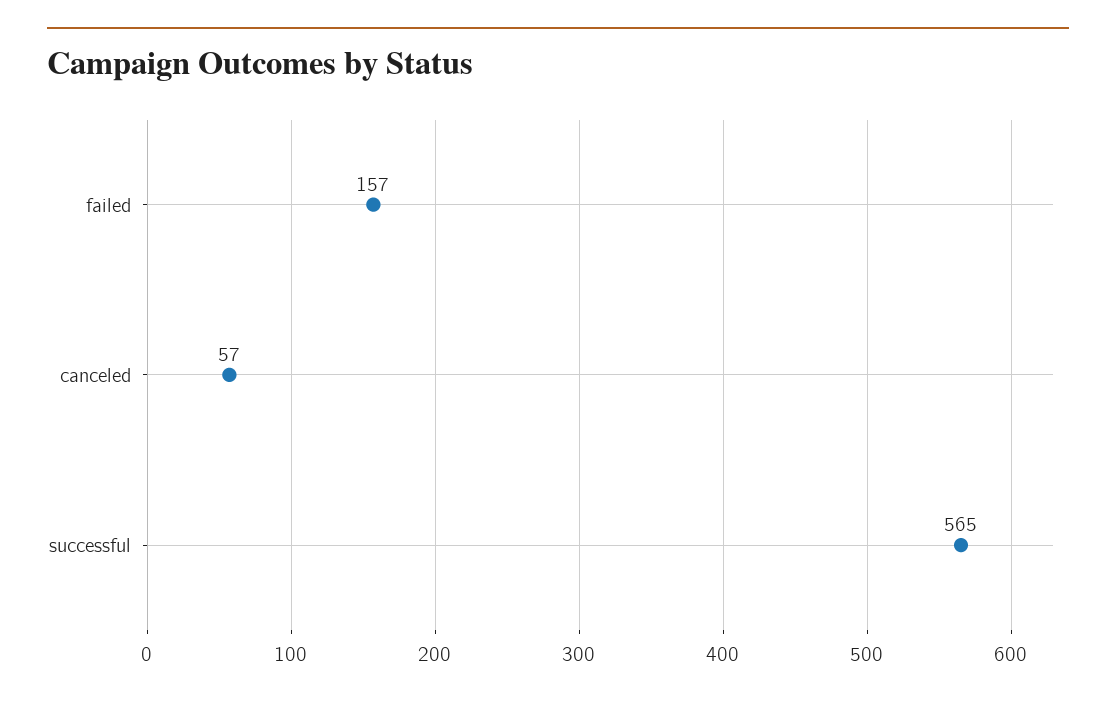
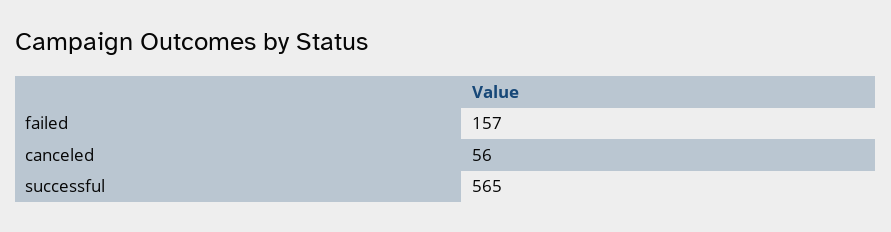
canceled: 57 -> 56

